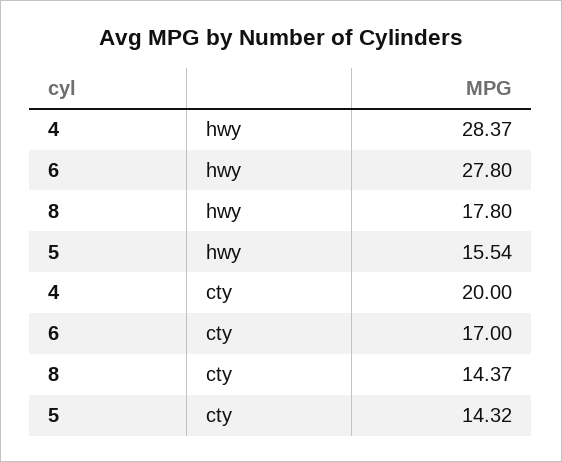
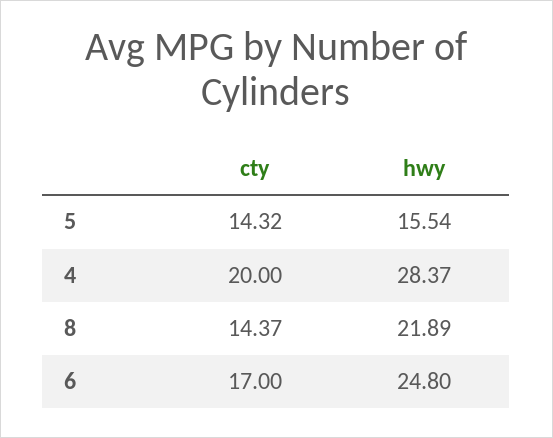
6, hwy: 27.8 -> 24.8
8, hwy: 17.8 -> 21.89

